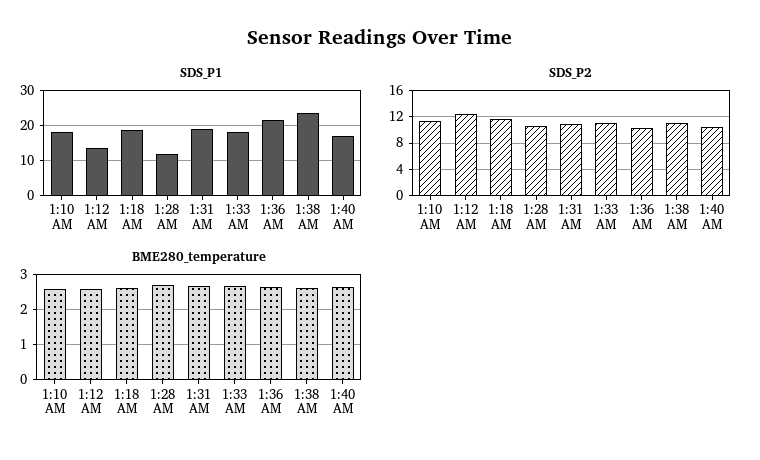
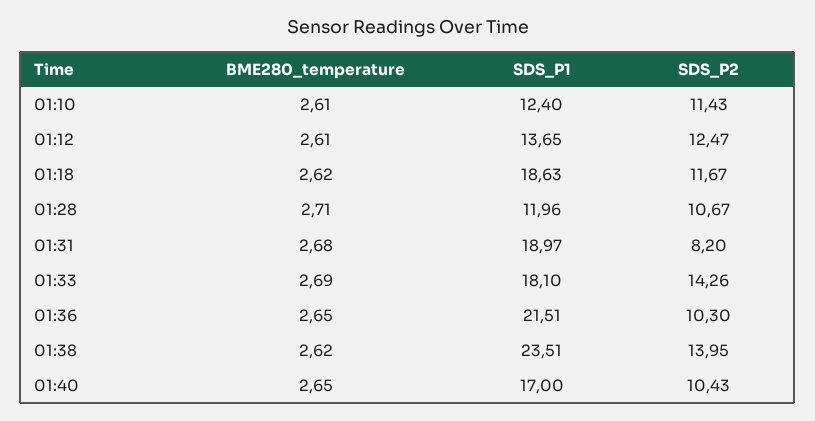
SDS_P1, 1:10 AM: 18 -> 12.4
SDS_P2, 1:31 AM: 11 -> 8.2
SDS_P2, 1:33 AM: 11 -> 14.26
SDS_P2, 1:38 AM: 11 -> 13.95

